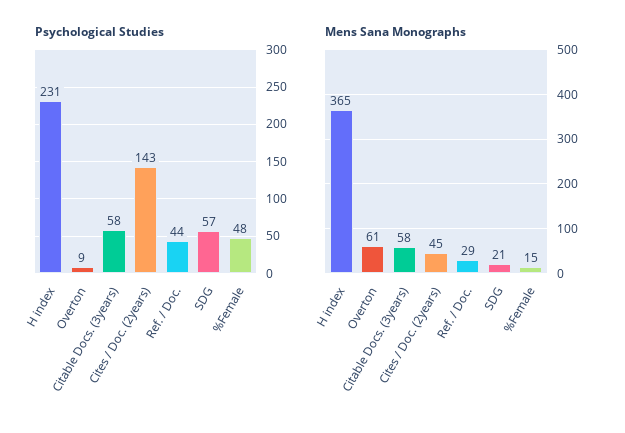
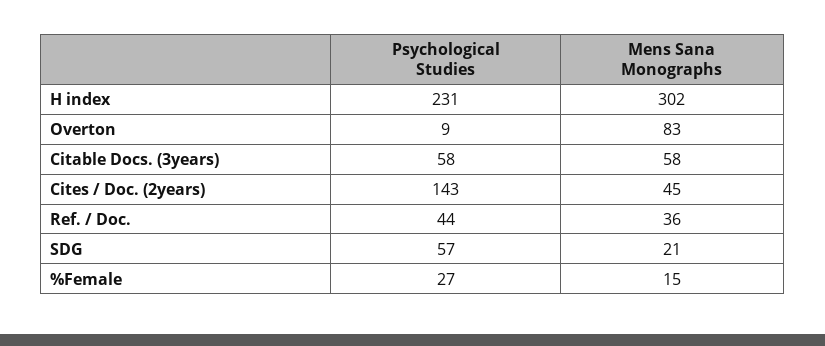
Psychological Studies, %Female: 48 -> 27
Mens Sana Monographs, H index: 365 -> 302
Mens Sana Monographs, Overton: 61 -> 83
Mens Sana Monographs, Ref. / Doc.: 29 -> 36

